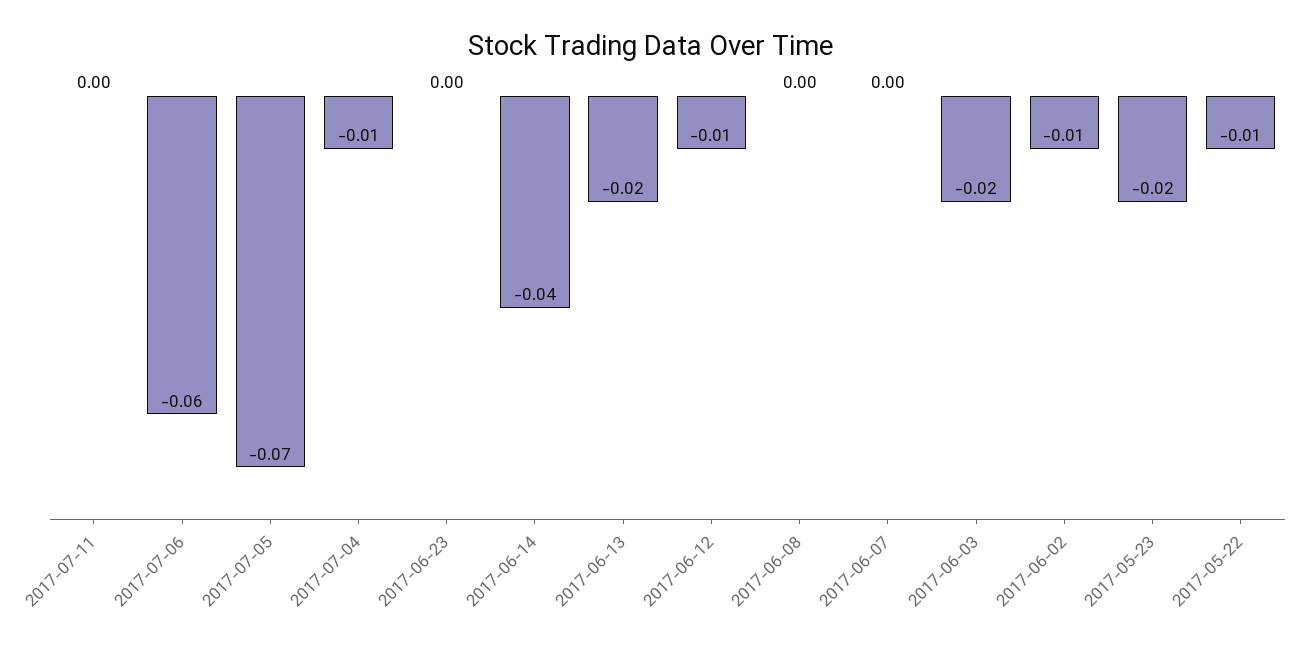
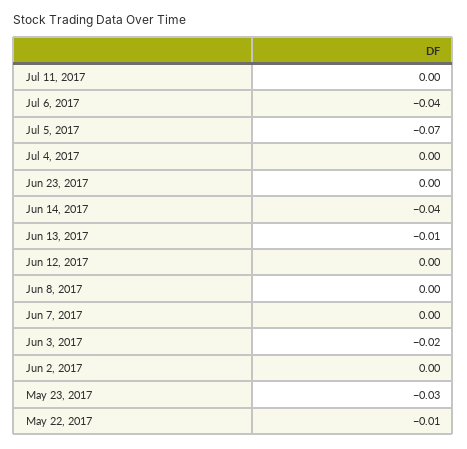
2017-07-06: -0.06 -> -0.04
2017-07-04: -0.01 -> 0
2017-06-13: -0.02 -> -0.01
2017-06-12: -0.01 -> 0
2017-06-02: -0.01 -> 0
2017-05-23: -0.02 -> -0.03

